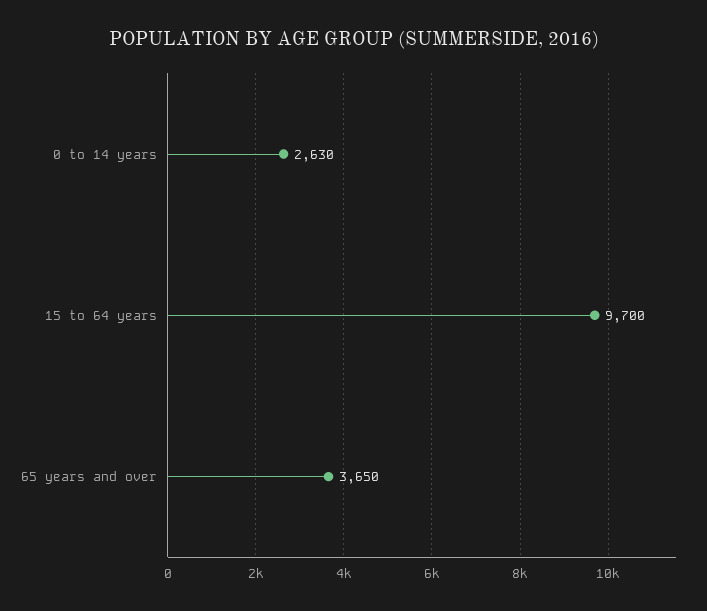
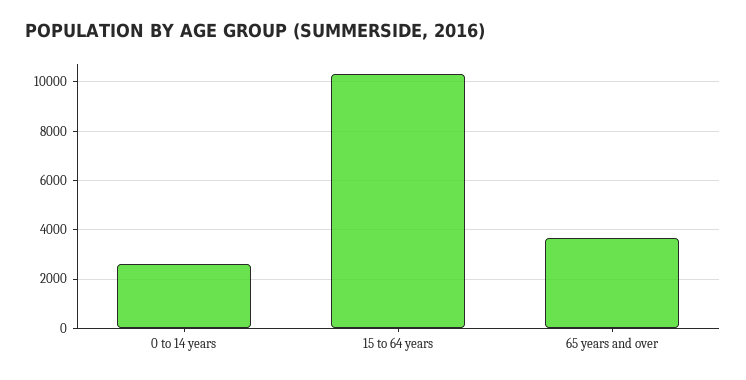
15 to 64 years: 9700 -> 10250

